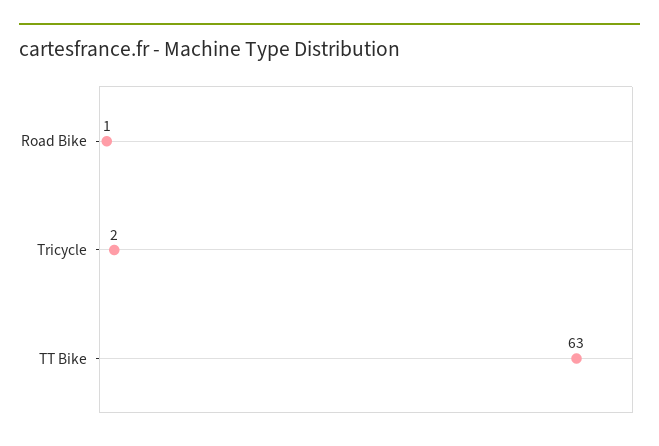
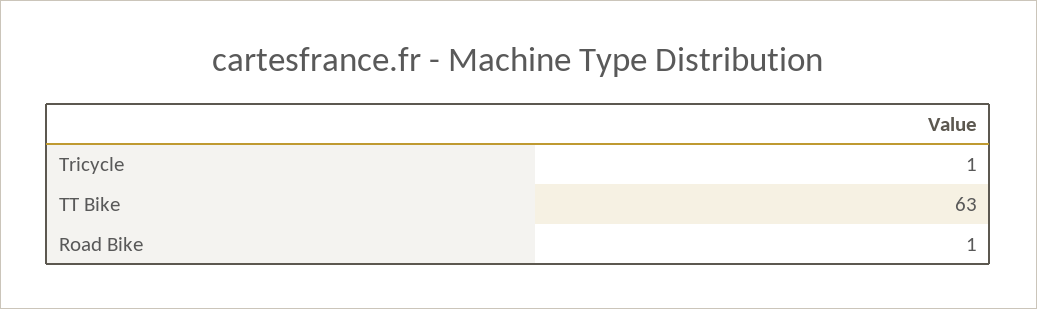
Tricycle: 2 -> 1

